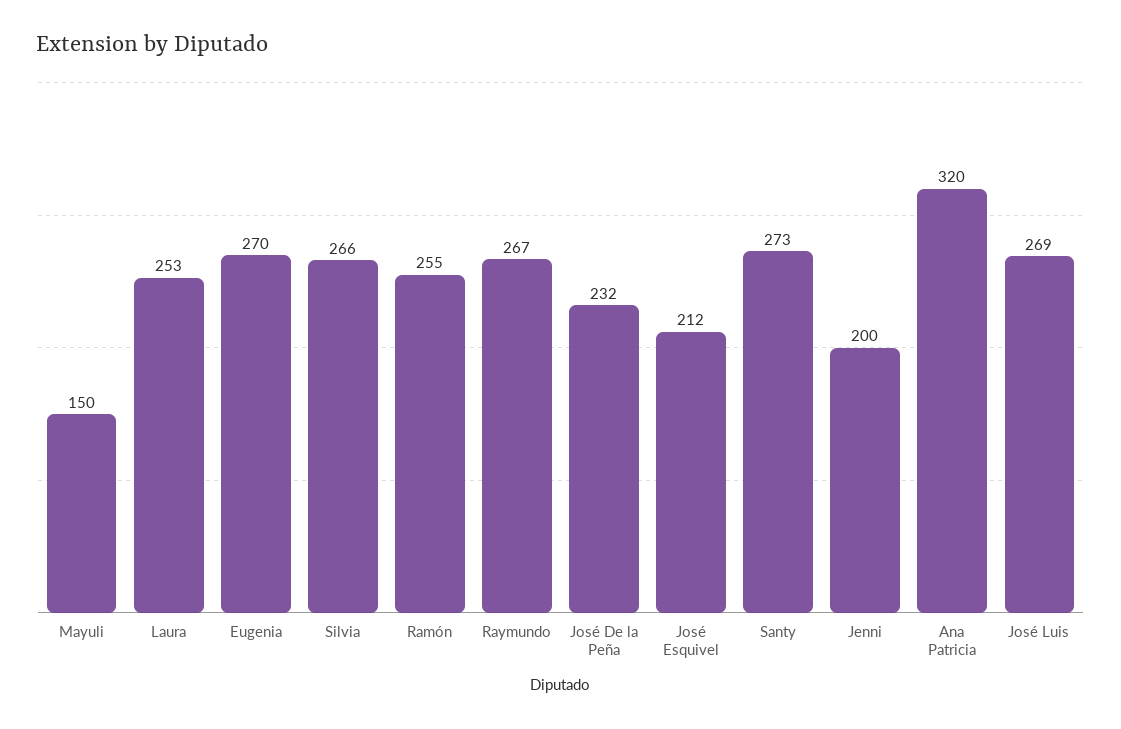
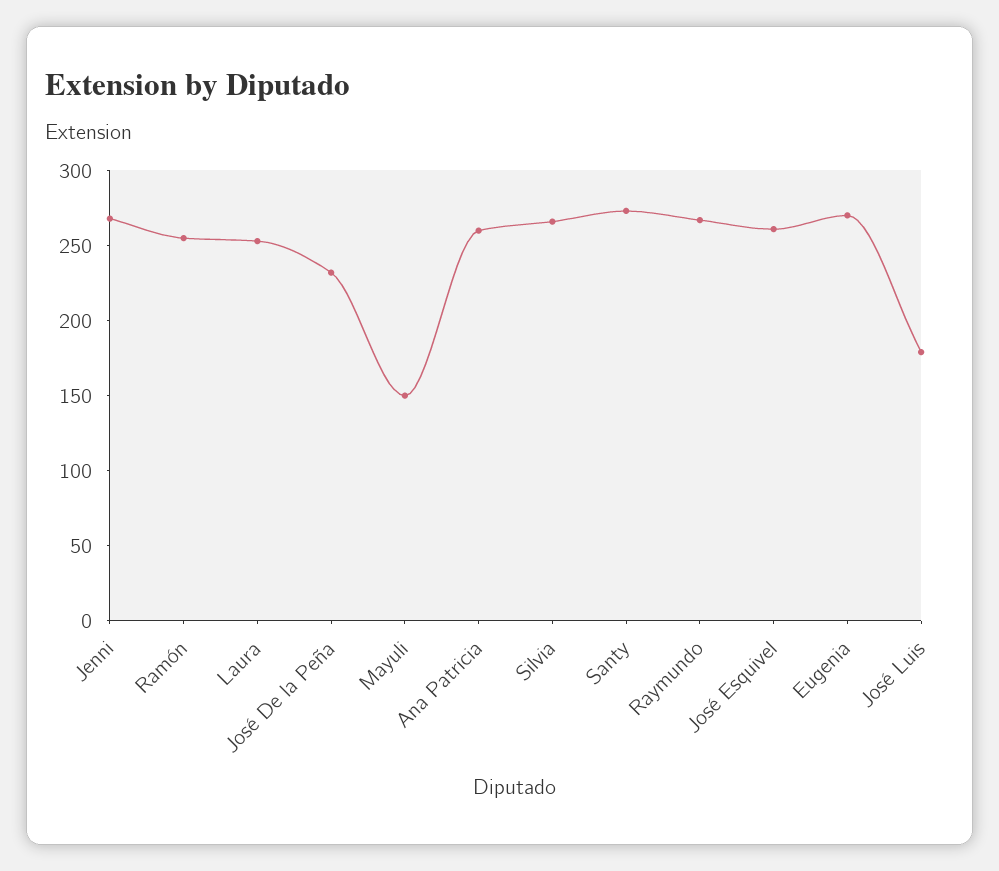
José Esquivel: 212 -> 260
Jenni: 200 -> 270
Ana Patricia: 320 -> 260
José Luis: 269 -> 180

